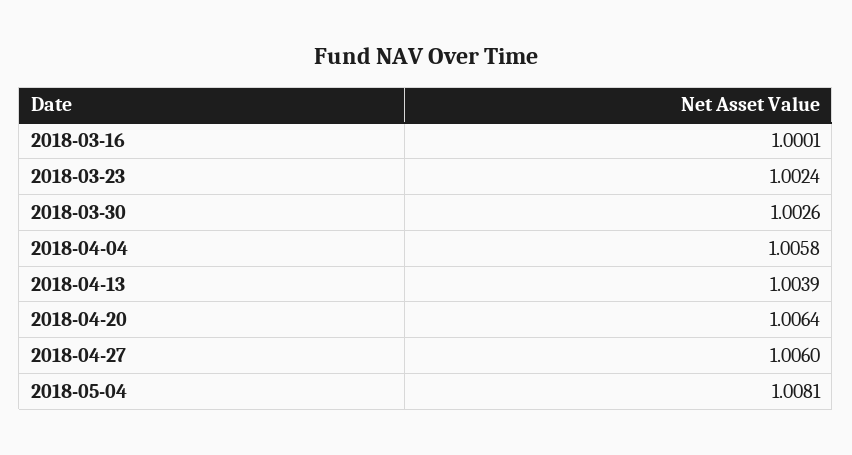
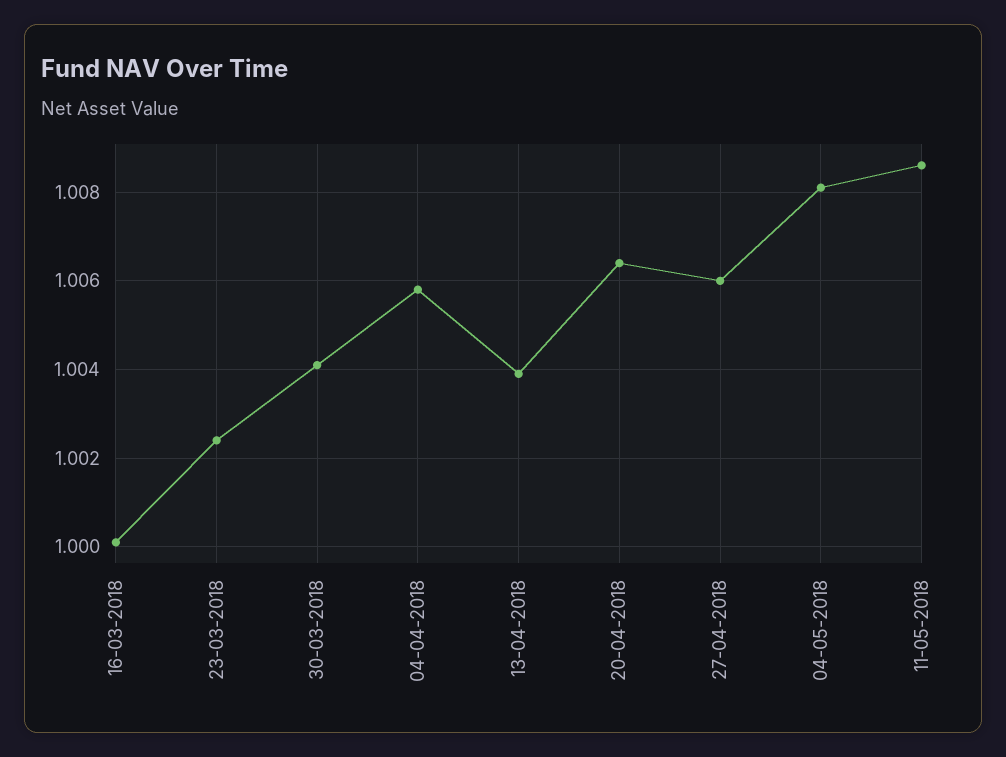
2018-03-30: 1.0026 -> 1.004
11-05-2018: none -> 1.0085

